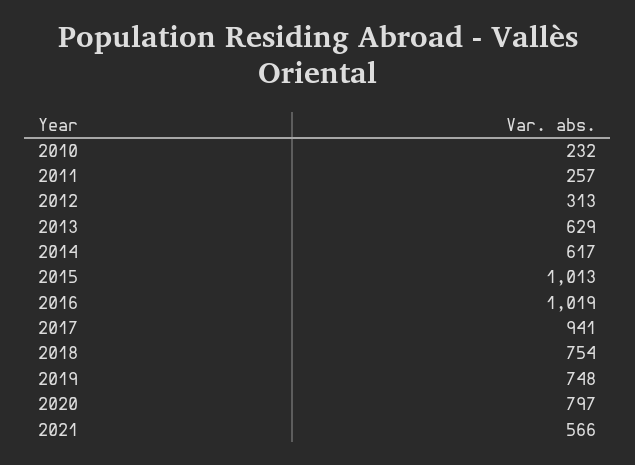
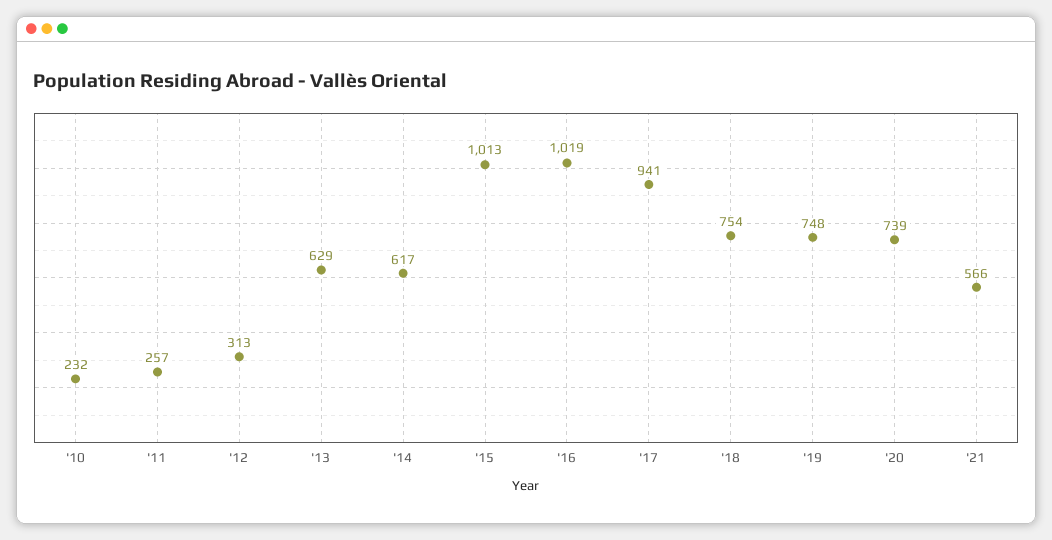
2020: 797 -> 739

